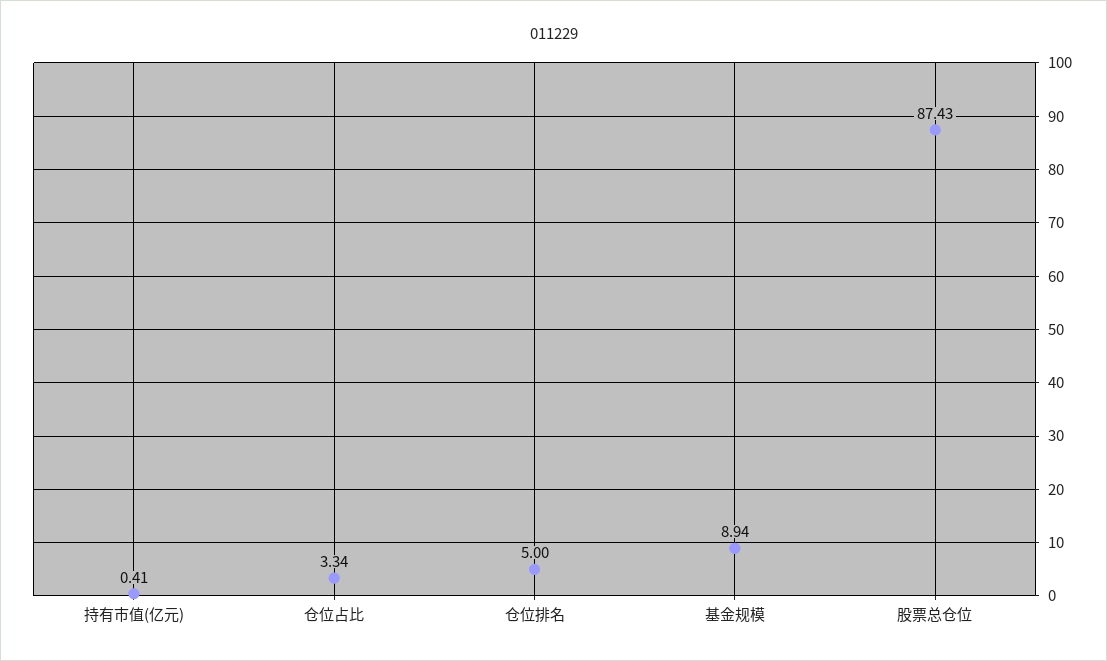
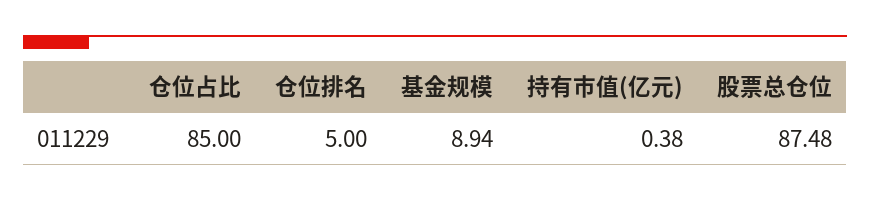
持有市值(亿元): 0.41 -> 0.38
仓位占比: 3.34 -> 85
股票总仓位: 87.43 -> 87.48

